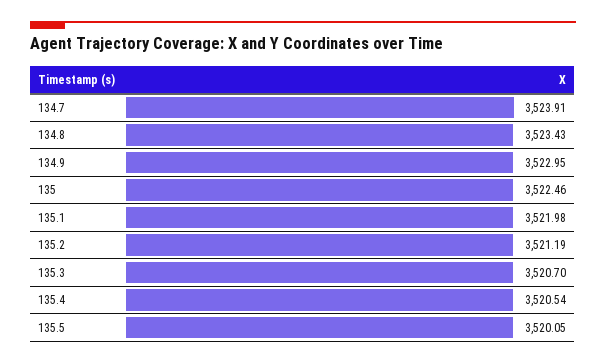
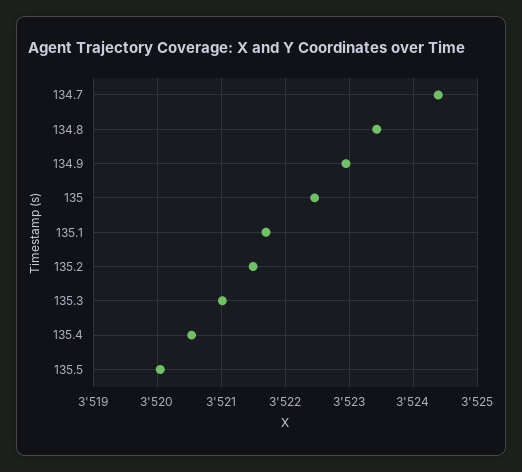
134.7: 3523.91 -> 3524.4
135.1: 3521.98 -> 3521.7
135.2: 3521.19 -> 3521.5
135.3: 3520.7 -> 3521

